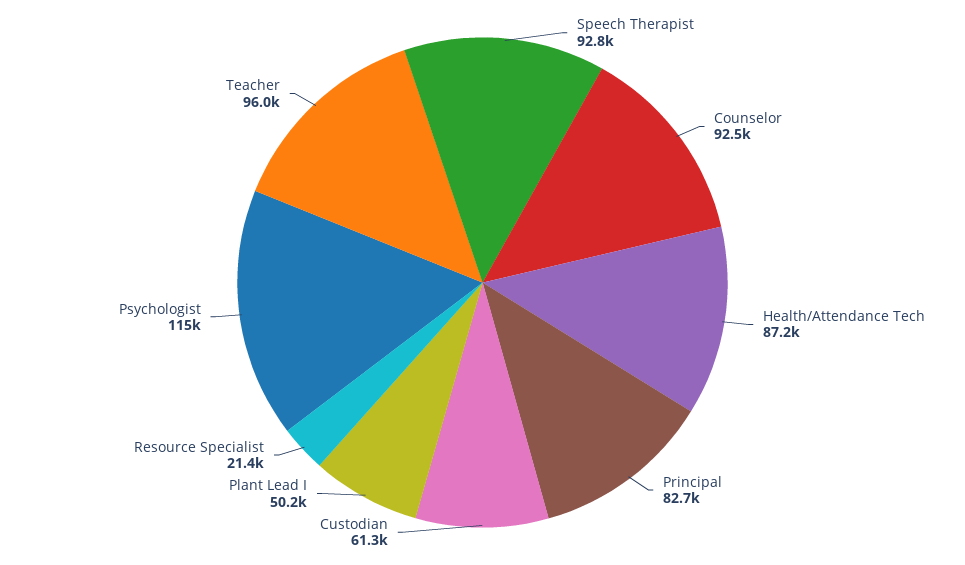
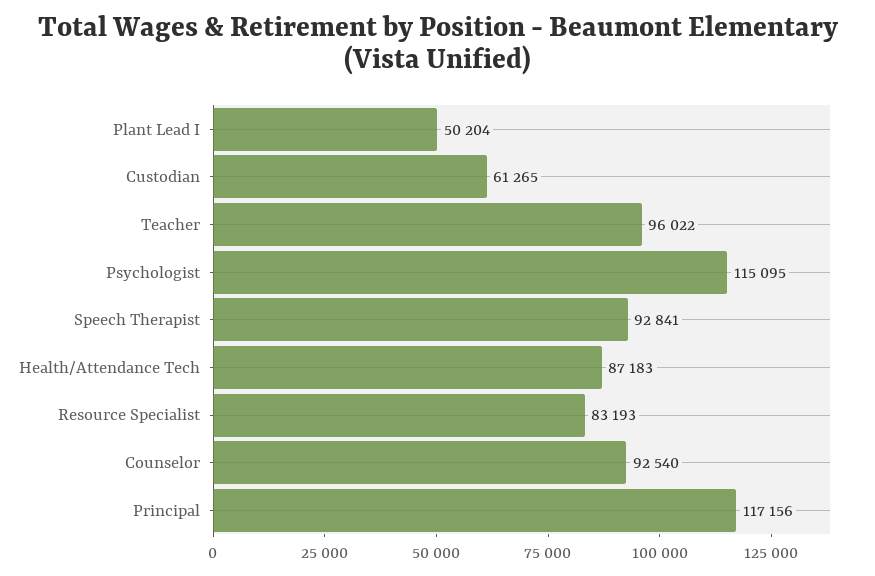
Principal: 82700 -> 117156
Resource Specialist: 21400 -> 83193

